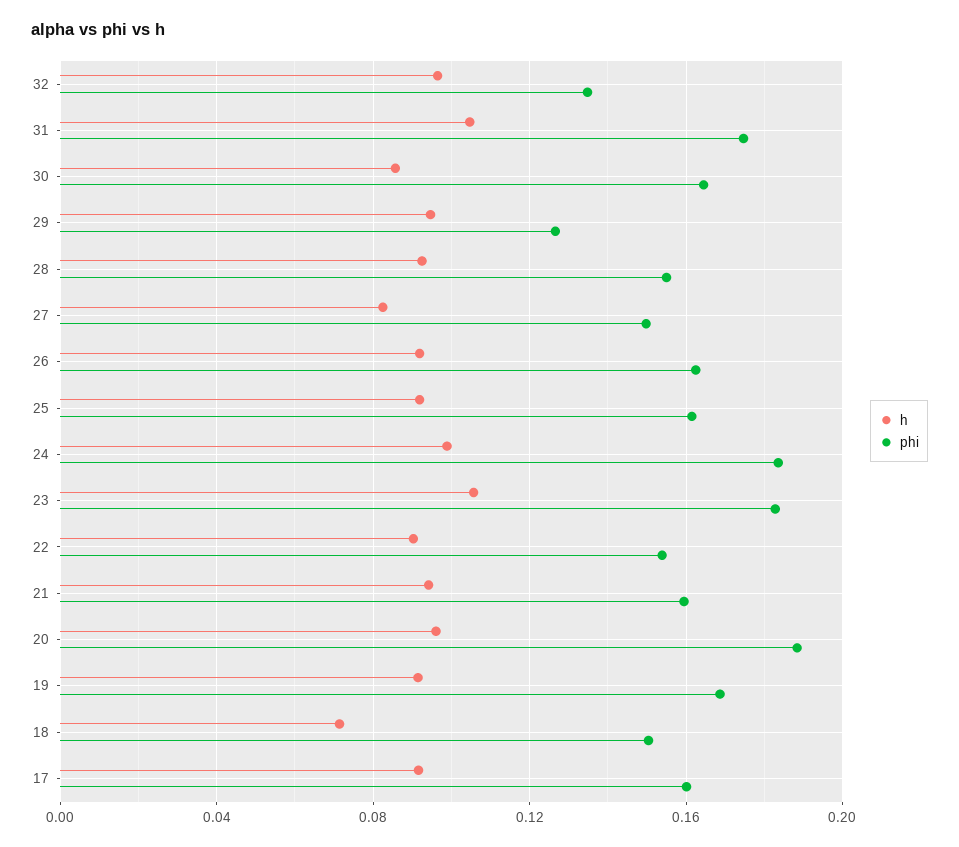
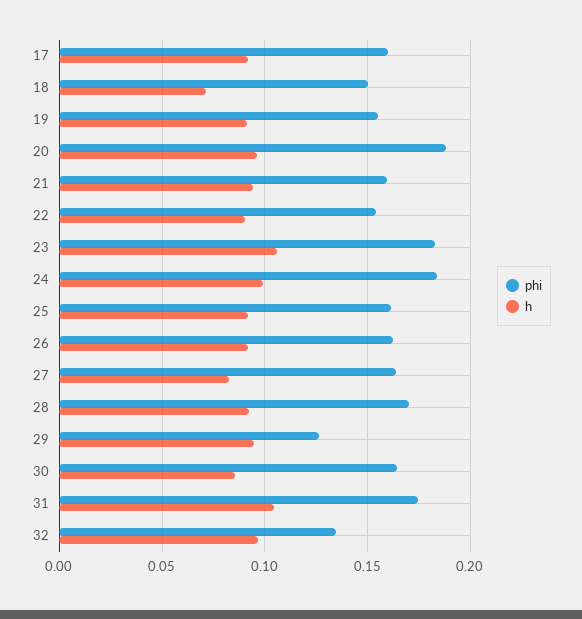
phi, 28: 0.155 -> 0.17
phi, 27: 0.15 -> 0.165
phi, 19: 0.17 -> 0.155

